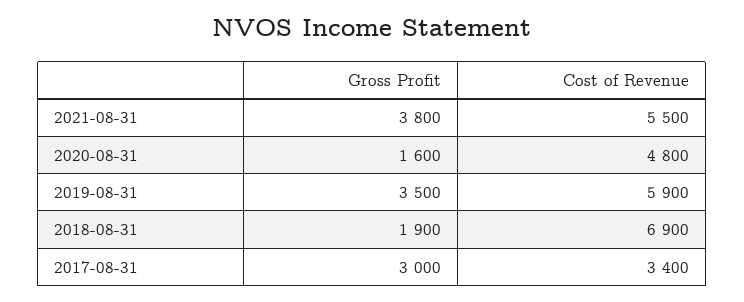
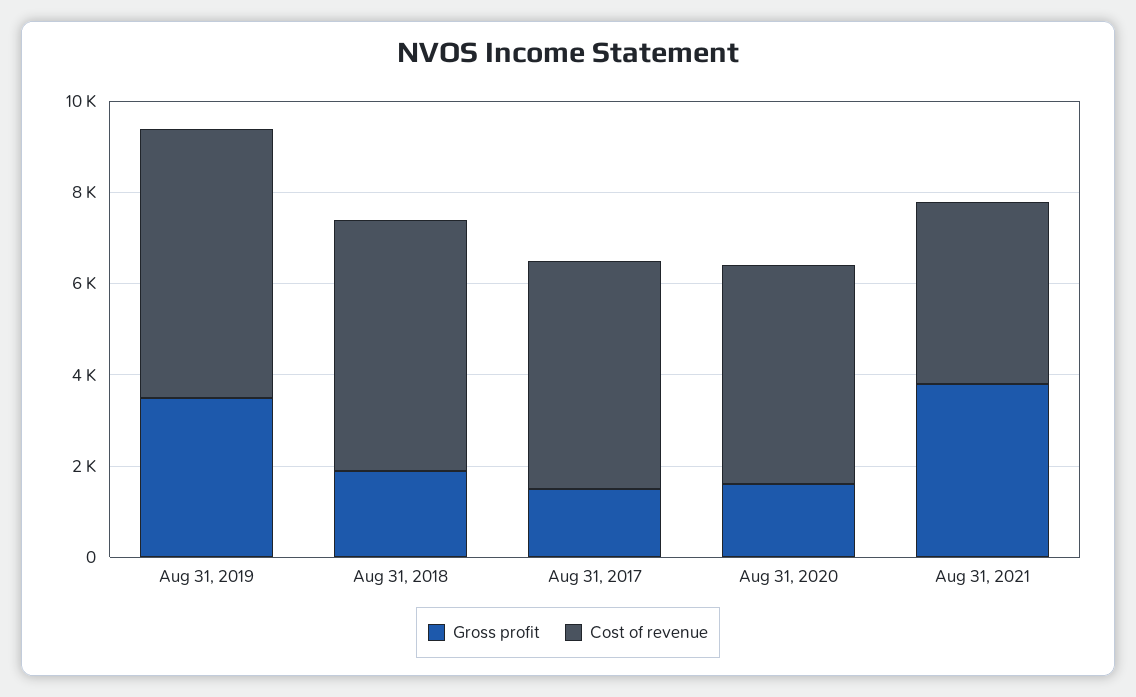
Cost of Revenue, 2021-08-31: 5500 -> 4000
Cost of Revenue, 2018-08-31: 6900 -> 5500
Gross Profit, 2017-08-31: 3000 -> 1500
Cost of Revenue, 2017-08-31: 3400 -> 5000

